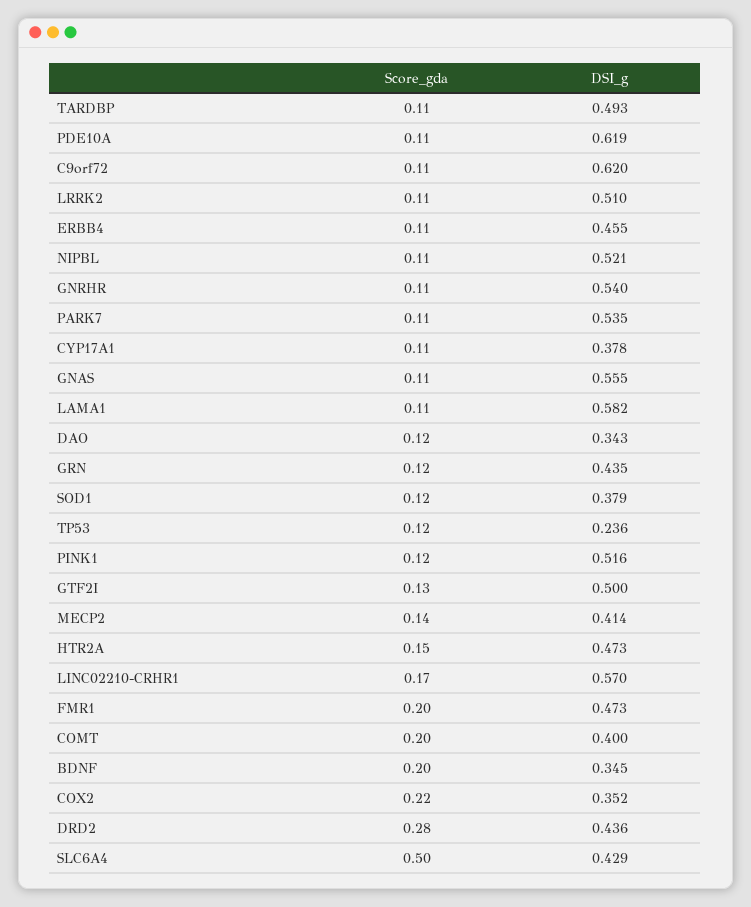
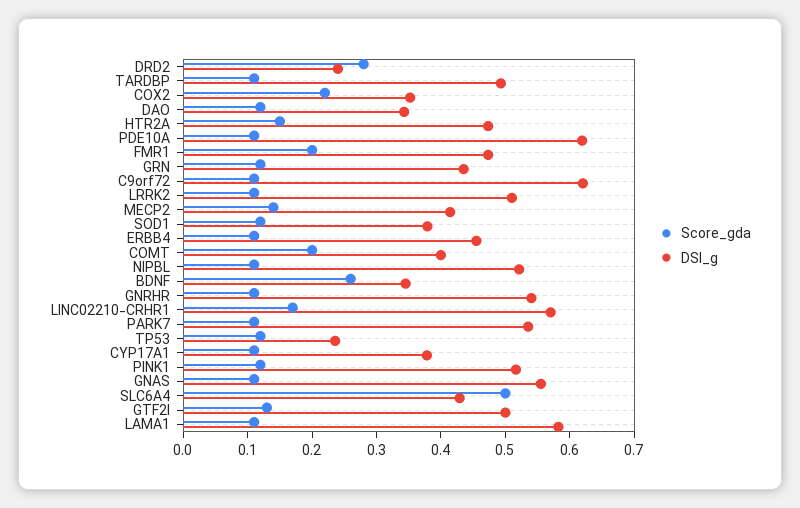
Score_gda, BDNF: 0.2 -> 0.26
DSI_g, DRD2: 0.436 -> 0.24

